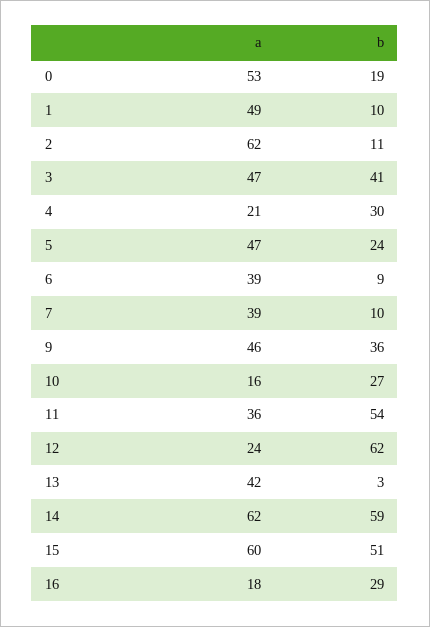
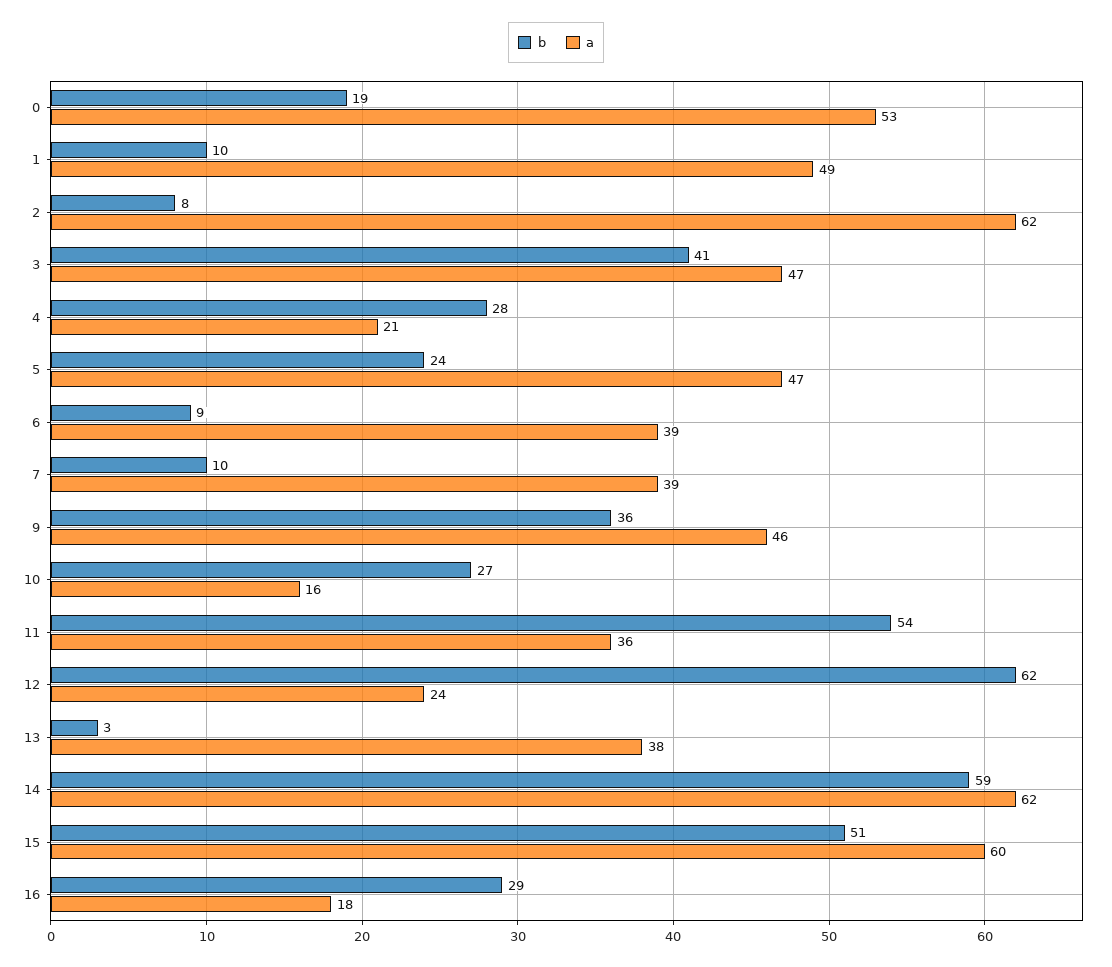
b, 2: 11 -> 8
b, 4: 30 -> 28
a, 13: 42 -> 38

